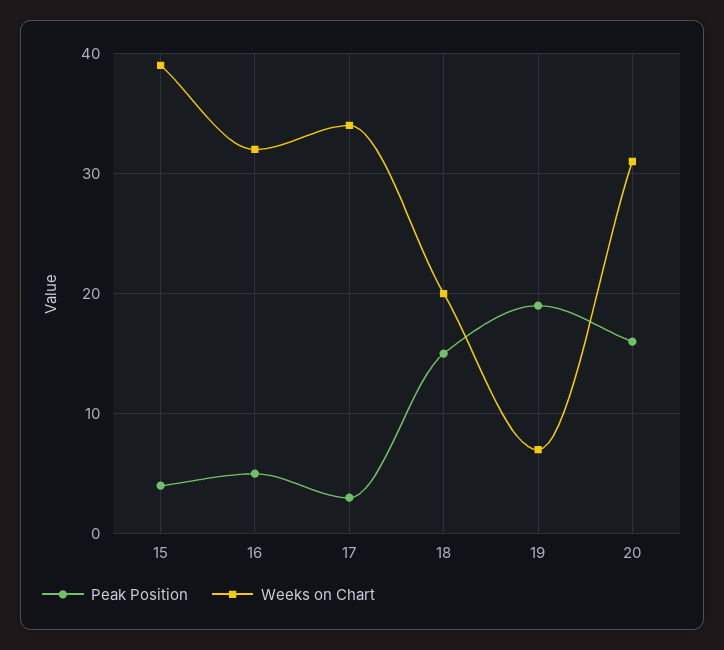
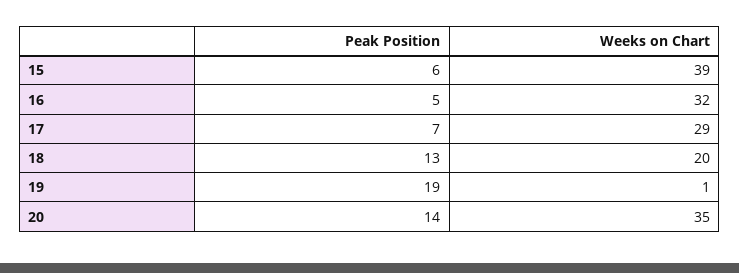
Peak Position, 15: 4 -> 6
Peak Position, 17: 3 -> 7
Weeks on Chart, 17: 34 -> 29
Peak Position, 18: 15 -> 13
Weeks on Chart, 19: 7 -> 1
Peak Position, 20: 16 -> 14
Weeks on Chart, 20: 31 -> 35

